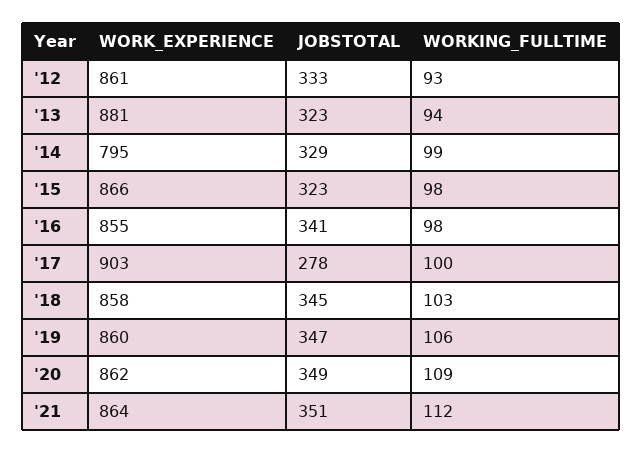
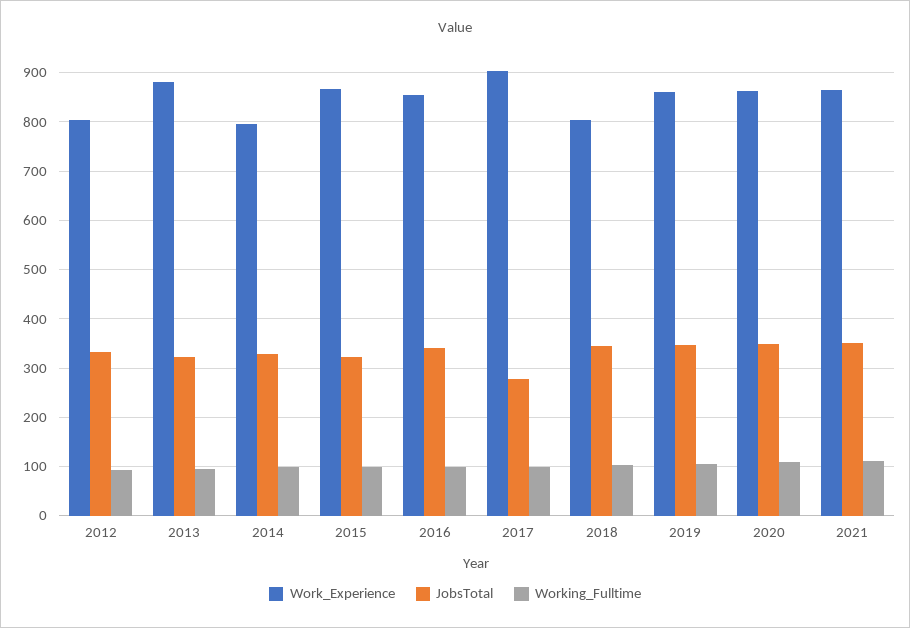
WORK_EXPERIENCE, '12: 861 -> 800
WORK_EXPERIENCE, '18: 858 -> 800

